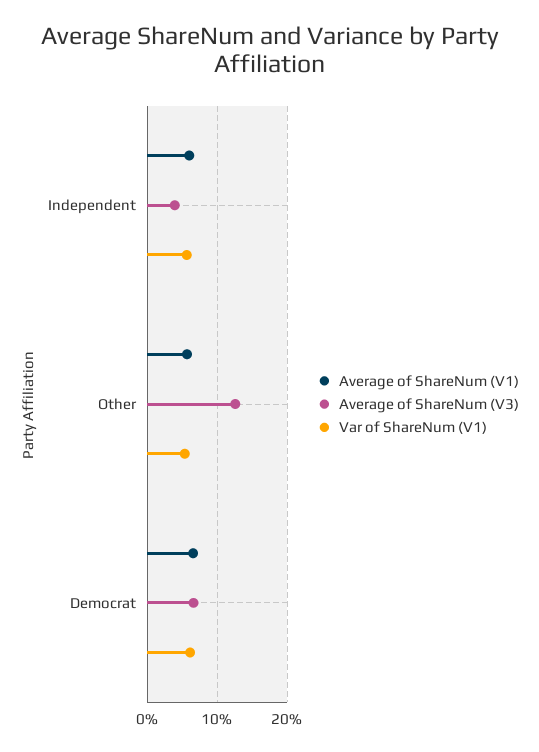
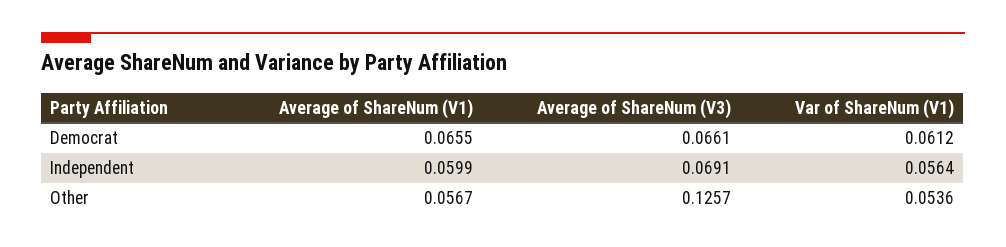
Average of ShareNum (V3), Independent: 0.04 -> 0.0691

